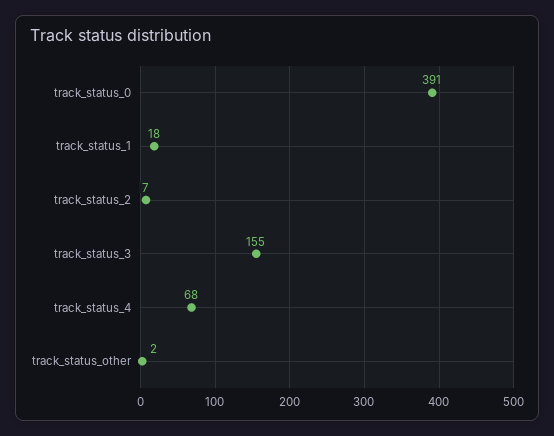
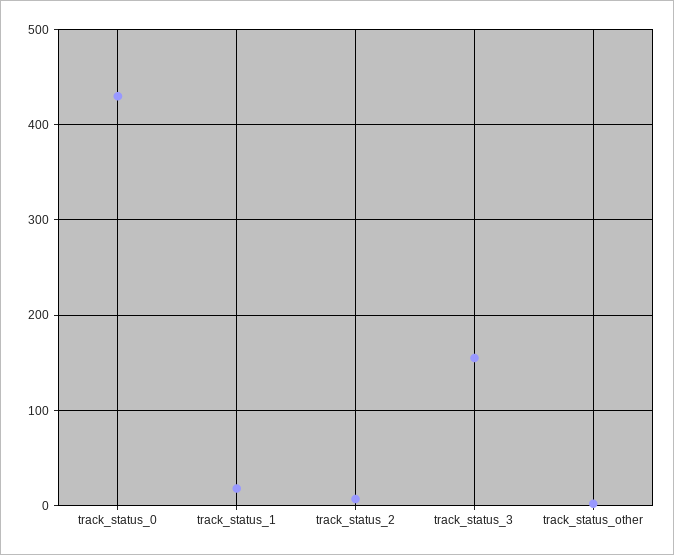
track_status_0: 391 -> 430
track_status_4: 68 -> none

